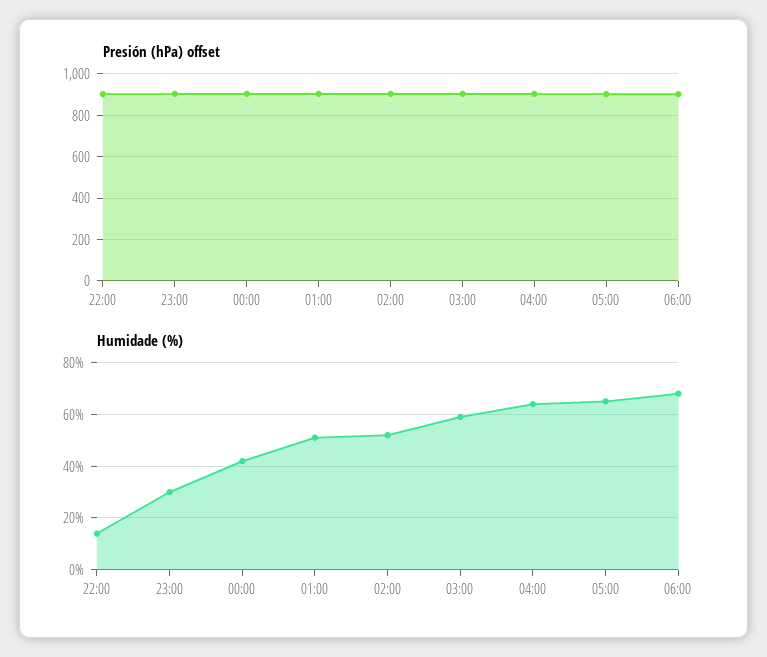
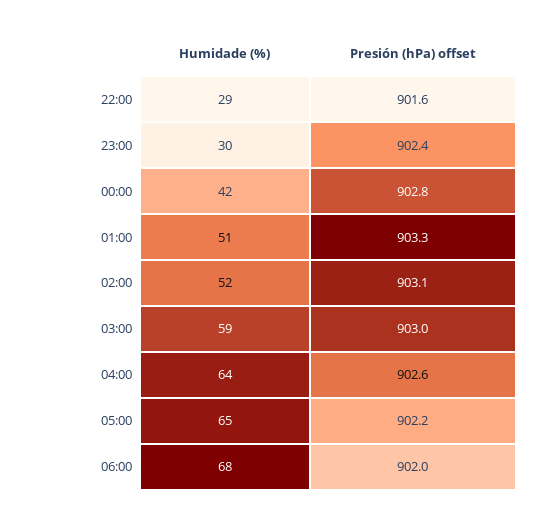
Humidade (%), 22:00: 15 -> 29

